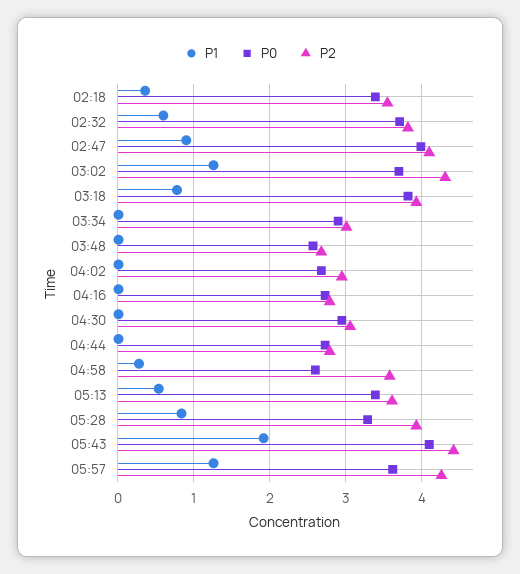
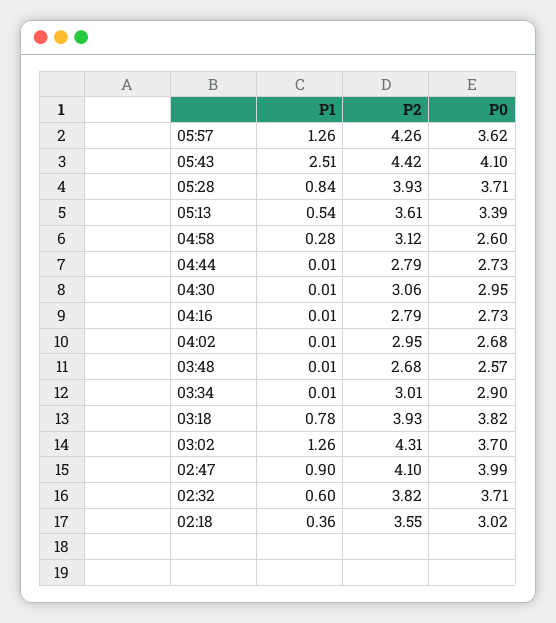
P0, 02:18: 3.4 -> 3.02
P2, 04:58: 3.6 -> 3.12
P0, 05:28: 3.3 -> 3.71
P1, 05:43: 1.9 -> 2.51

